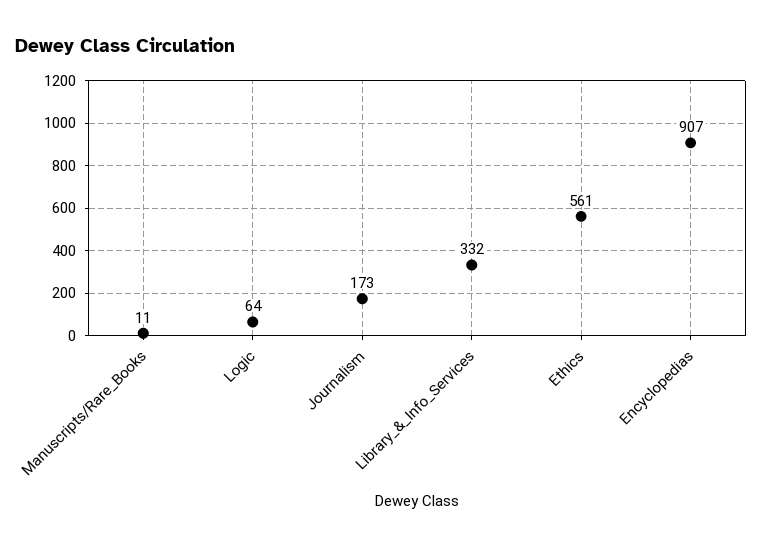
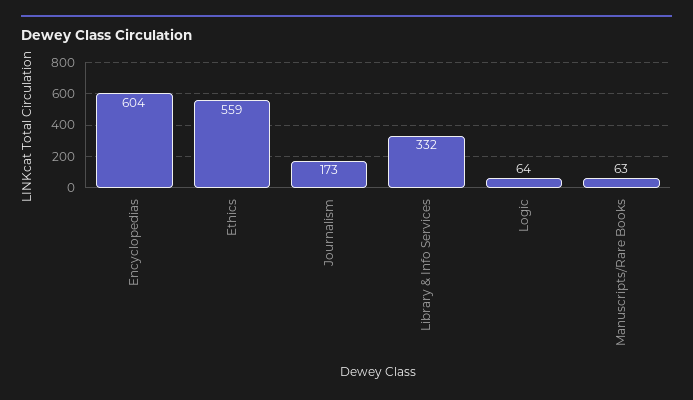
Manuscripts/Rare_Books: 11 -> 63
Ethics: 561 -> 559
Encyclopedias: 907 -> 604

